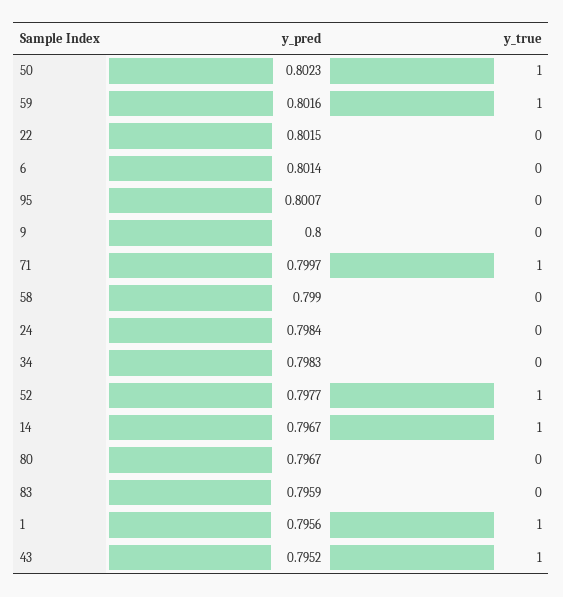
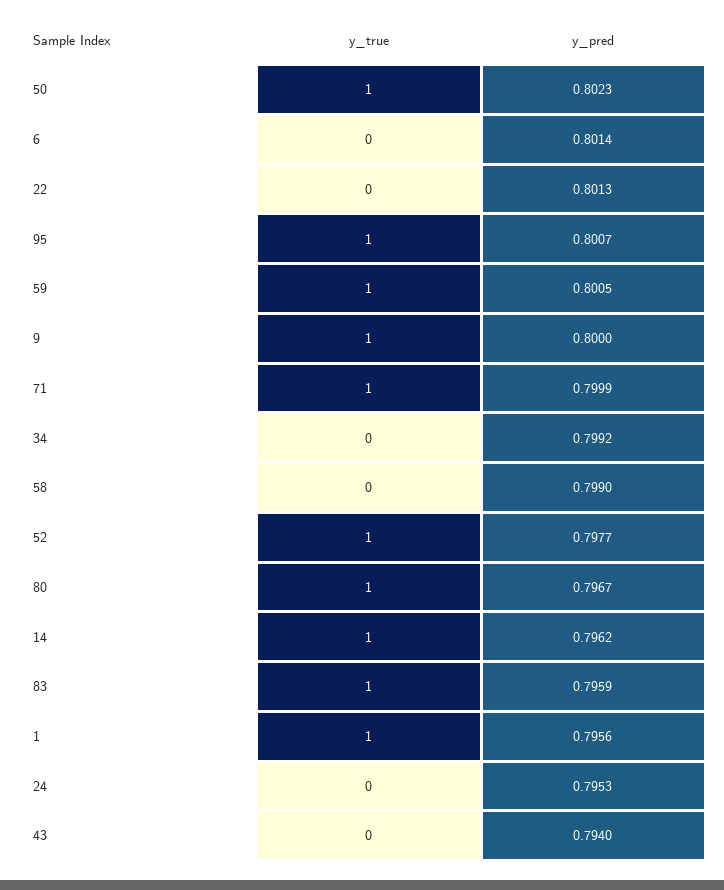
y_pred, 59: 0.8016 -> 0.8005
y_pred, 22: 0.8015 -> 0.8013
y_true, 95: 0 -> 1
y_true, 9: 0 -> 1
y_pred, 71: 0.7997 -> 0.7999
y_pred, 24: 0.7984 -> 0.7953
y_pred, 34: 0.7983 -> 0.7992
y_pred, 14: 0.7967 -> 0.7962
y_true, 80: 0 -> 1
y_true, 83: 0 -> 1
y_pred, 43: 0.7952 -> 0.794
y_true, 43: 1 -> 0

